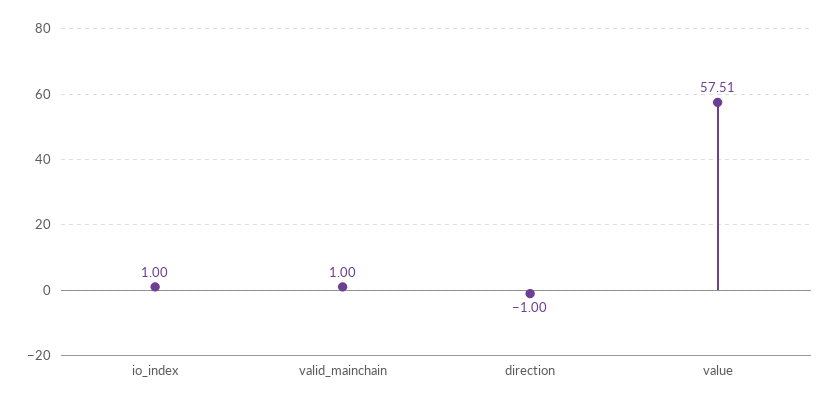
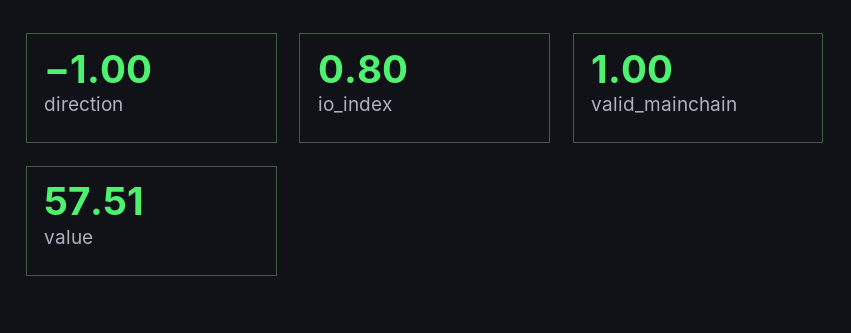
io_index: 1 -> 0.8

